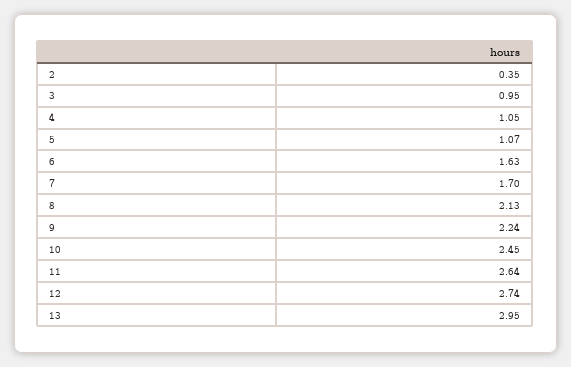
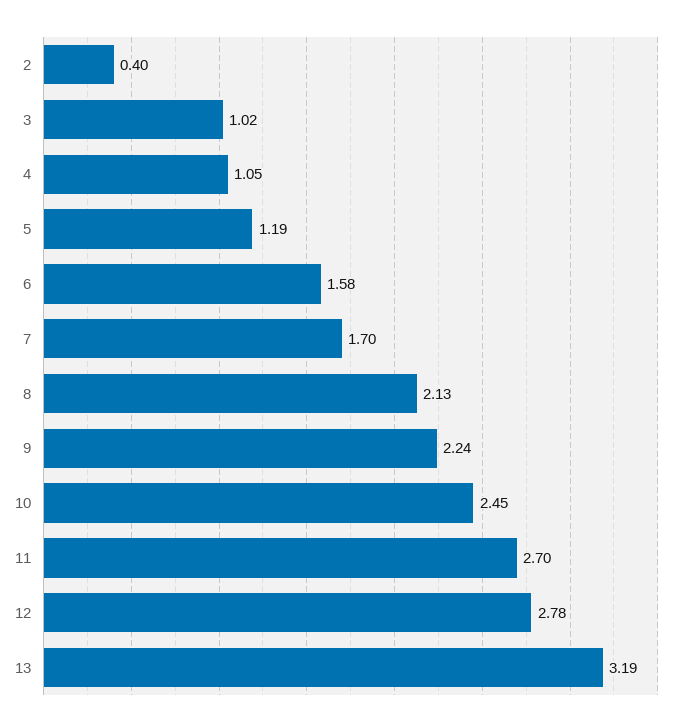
2: 0.35 -> 0.4
3: 0.95 -> 1.02
5: 1.07 -> 1.19
6: 1.63 -> 1.58
11: 2.64 -> 2.7
12: 2.74 -> 2.78
13: 2.95 -> 3.19

